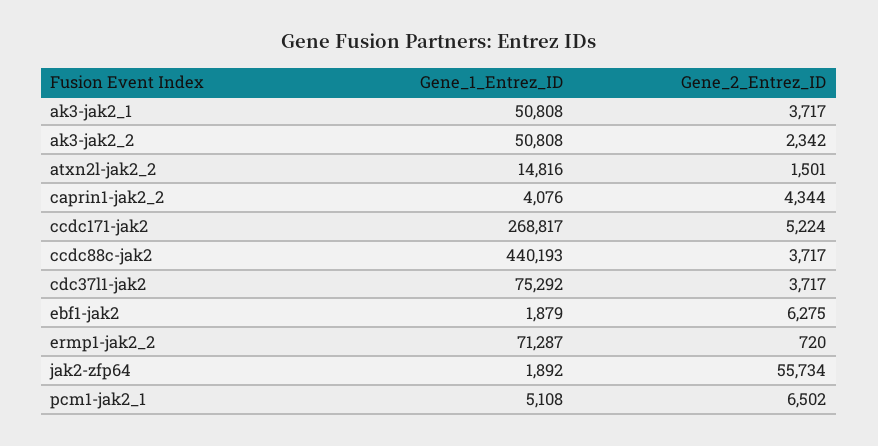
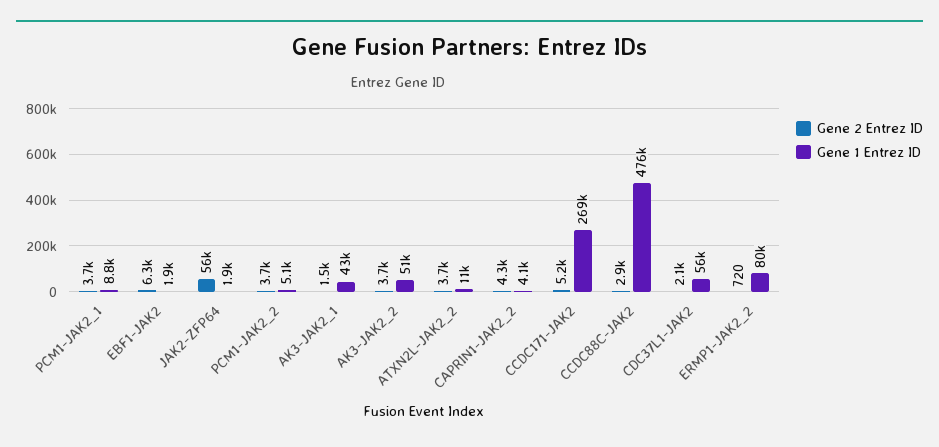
Gene_1_Entrez_ID, ak3-jak2_1: 50808 -> 43000
Gene_2_Entrez_ID, ak3-jak2_1: 3717 -> 1500
Gene_2_Entrez_ID, ak3-jak2_2: 2342 -> 3700
Gene_1_Entrez_ID, atxn2l-jak2_2: 14816 -> 11000
Gene_2_Entrez_ID, atxn2l-jak2_2: 1501 -> 3700
Gene_1_Entrez_ID, ccdc88c-jak2: 440193 -> 476000
Gene_2_Entrez_ID, ccdc88c-jak2: 3717 -> 2900
Gene_1_Entrez_ID, cdc37l1-jak2: 75292 -> 56000
Gene_2_Entrez_ID, cdc37l1-jak2: 3717 -> 2100
Gene_1_Entrez_ID, ermp1-jak2_2: 71287 -> 80000
Gene_1_Entrez_ID, pcm1-jak2_1: 5108 -> 8800
Gene_2_Entrez_ID, pcm1-jak2_1: 6502 -> 3700
Gene_2_Entrez_ID, PCM1-JAK2_2: none -> 3700
Gene_1_Entrez_ID, PCM1-JAK2_2: none -> 5100

